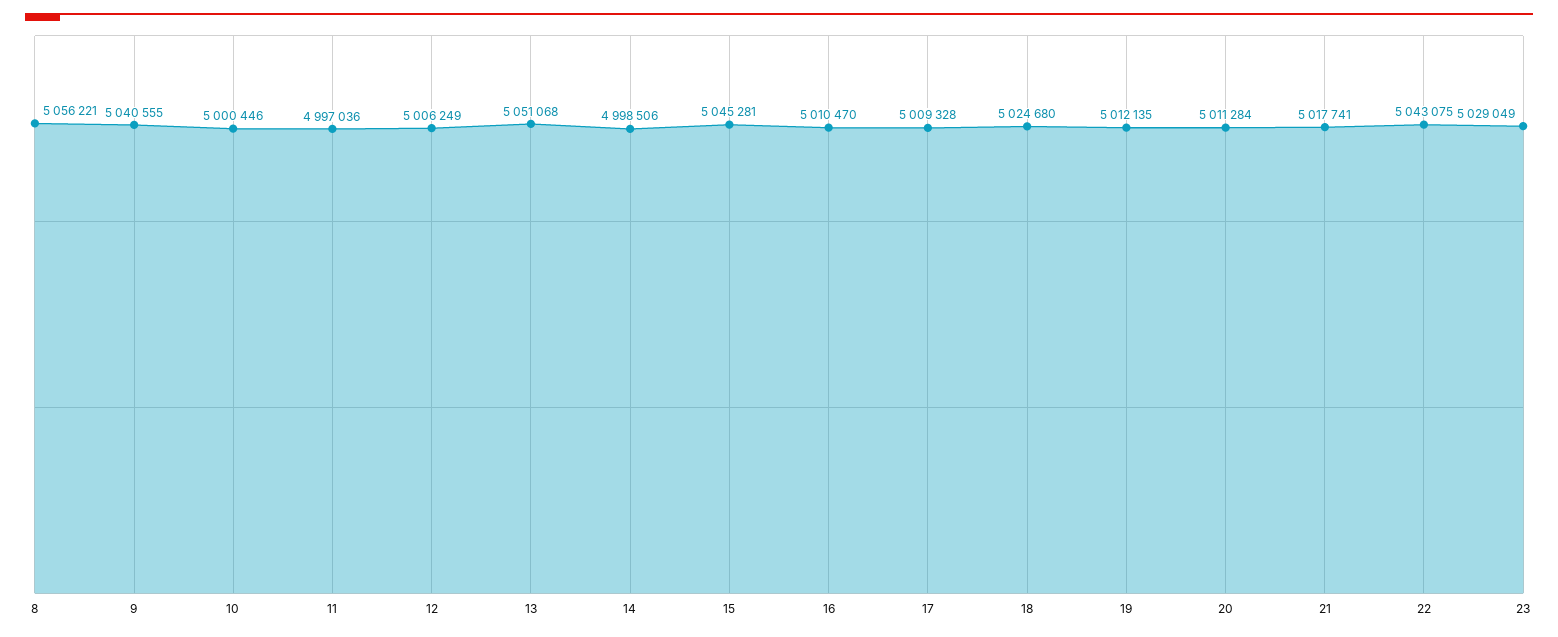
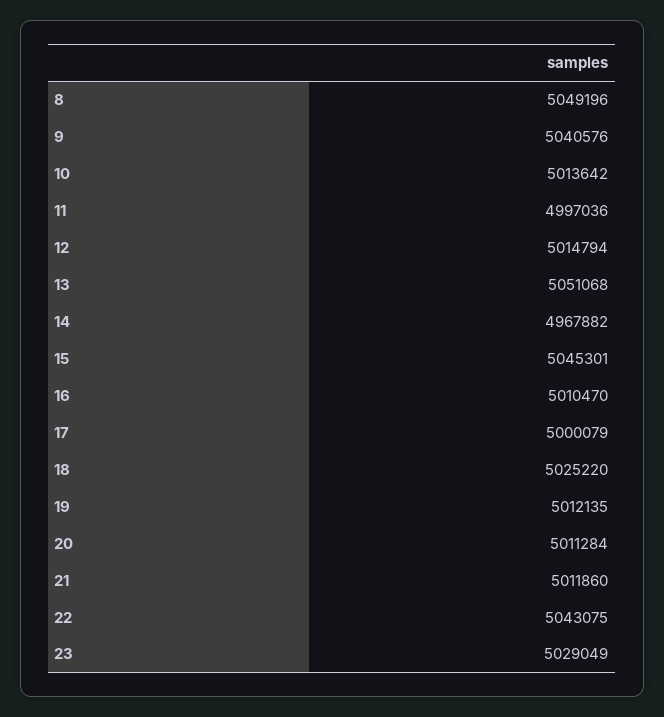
8: 5056221 -> 5049196
9: 5040555 -> 5040576
10: 5000446 -> 5013642
12: 5006249 -> 5014794
14: 4998506 -> 4967882
15: 5045281 -> 5045301
17: 5009328 -> 5000079
18: 5024680 -> 5025220
21: 5017741 -> 5011860

